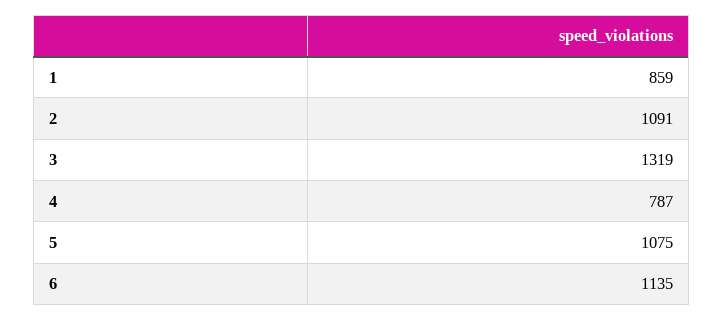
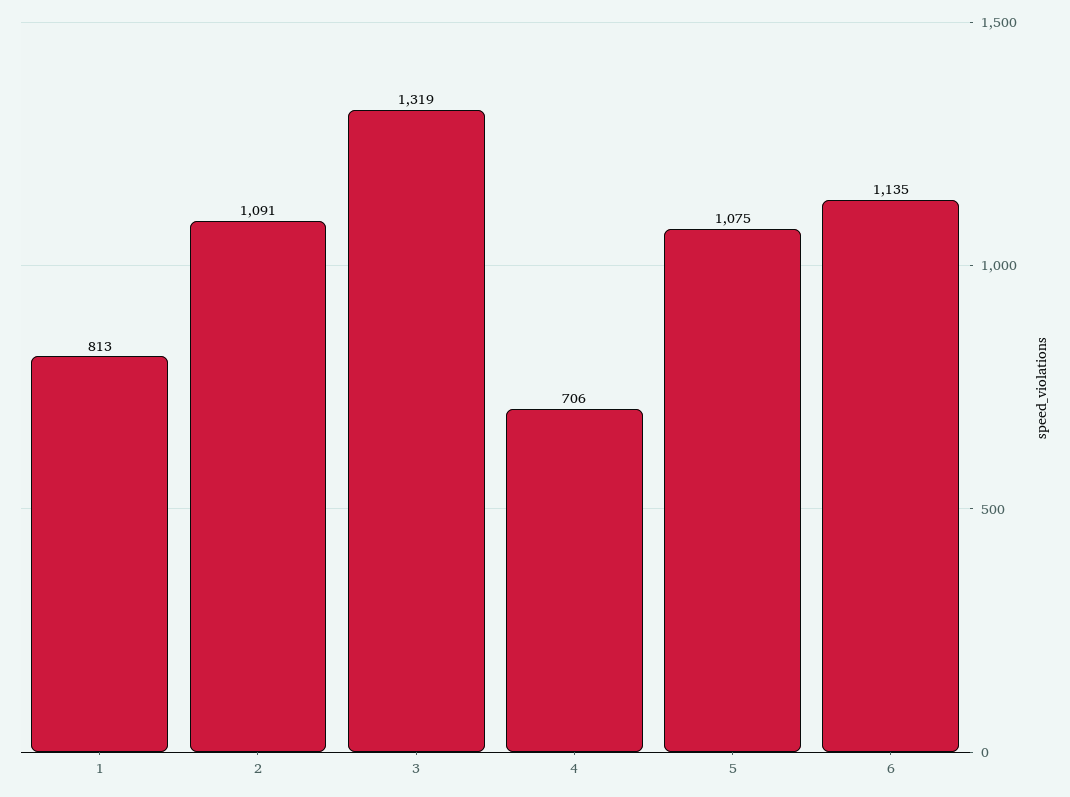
1: 859 -> 813
4: 787 -> 706

